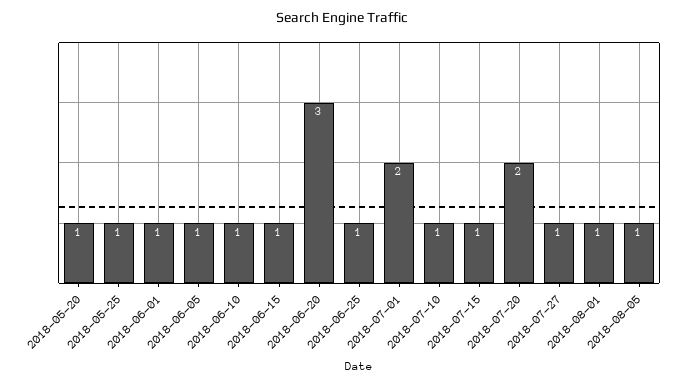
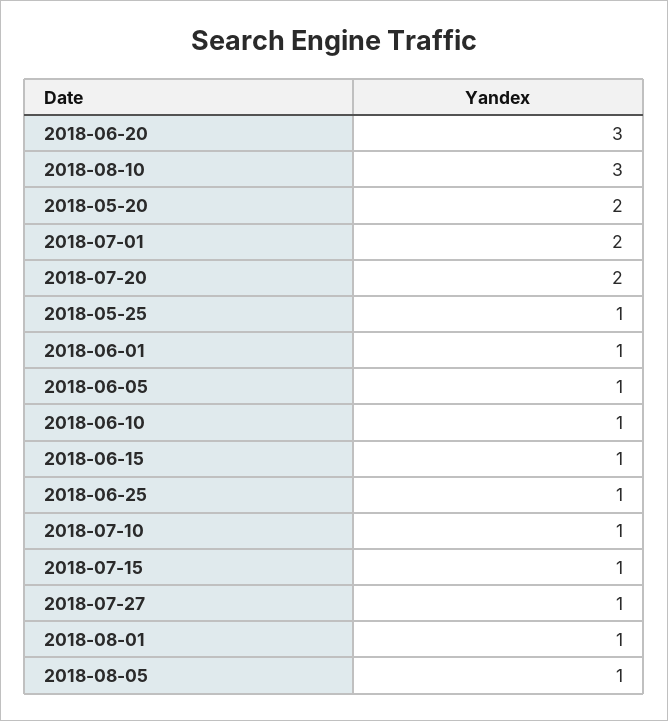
2018-05-20: 1 -> 2
2018-08-10: none -> 3

